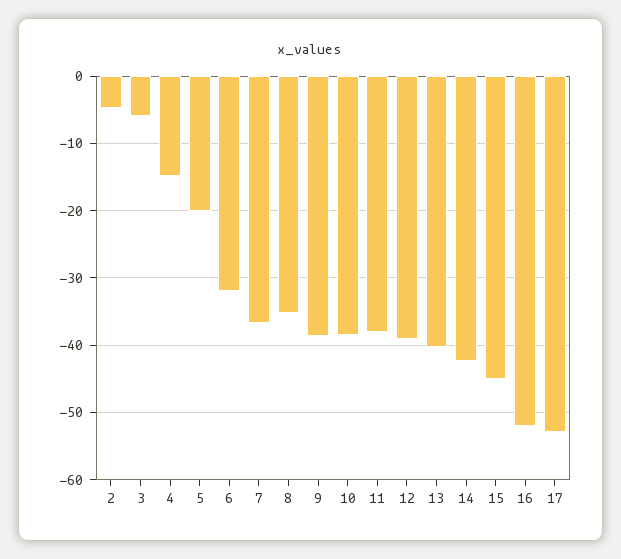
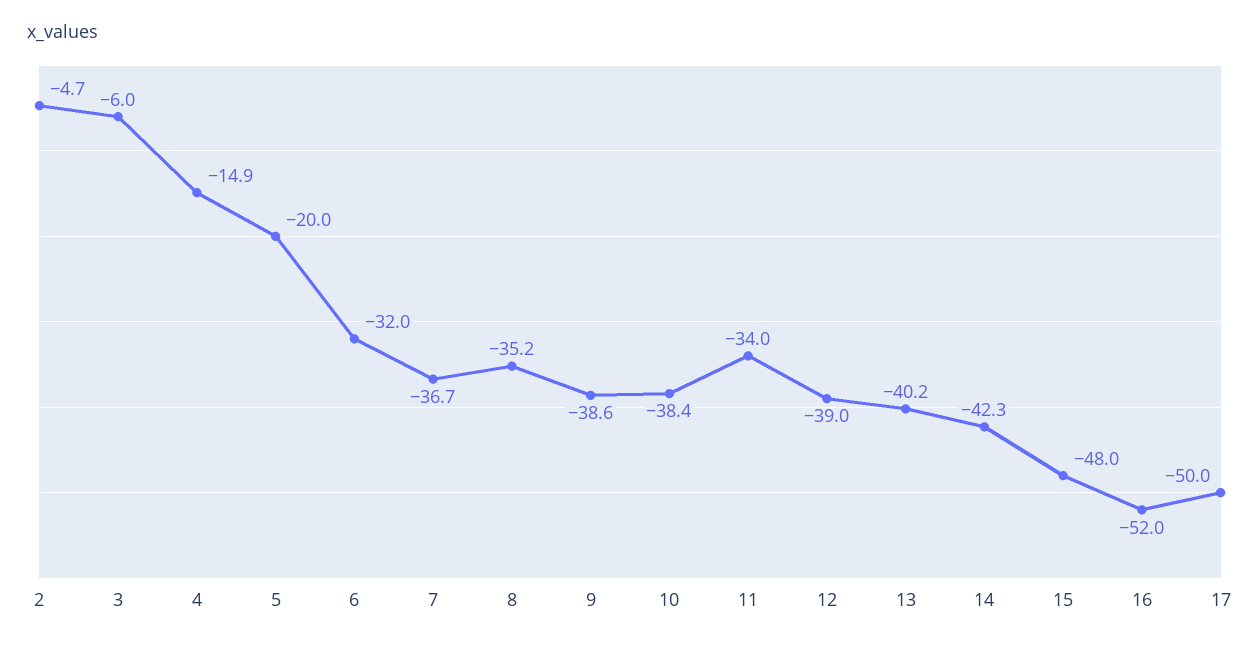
11: -38 -> -34
15: -45 -> -48
17: -53 -> -50

